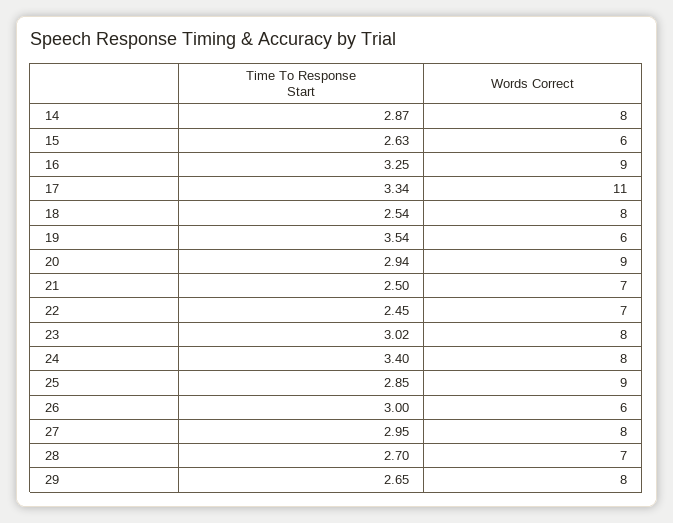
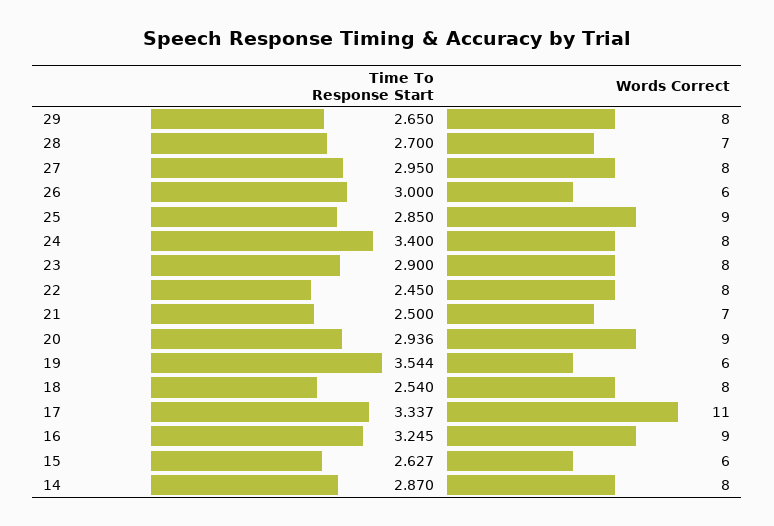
Words Correct, 22: 7 -> 8
Time To Response Start, 23: 3.02 -> 2.9

